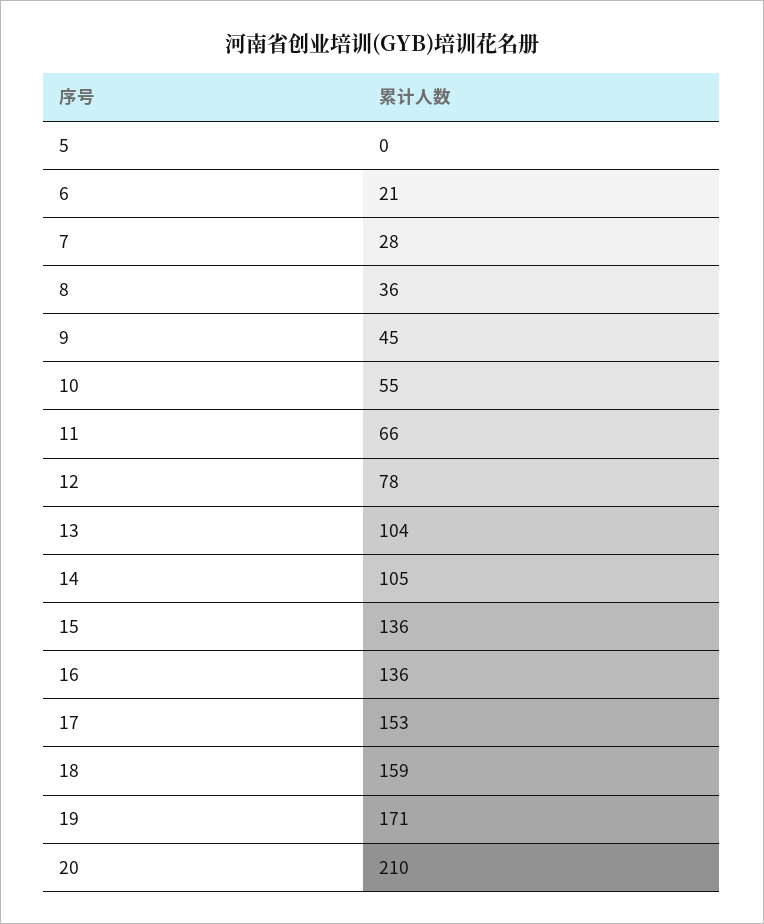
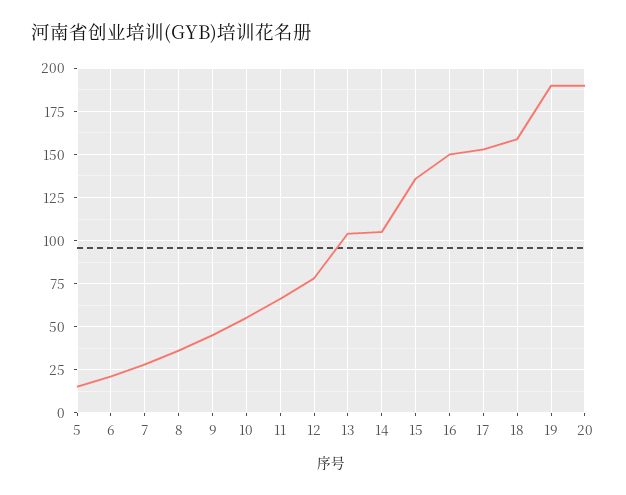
5: 0 -> 15
16: 136 -> 150
19: 171 -> 190
20: 210 -> 190

